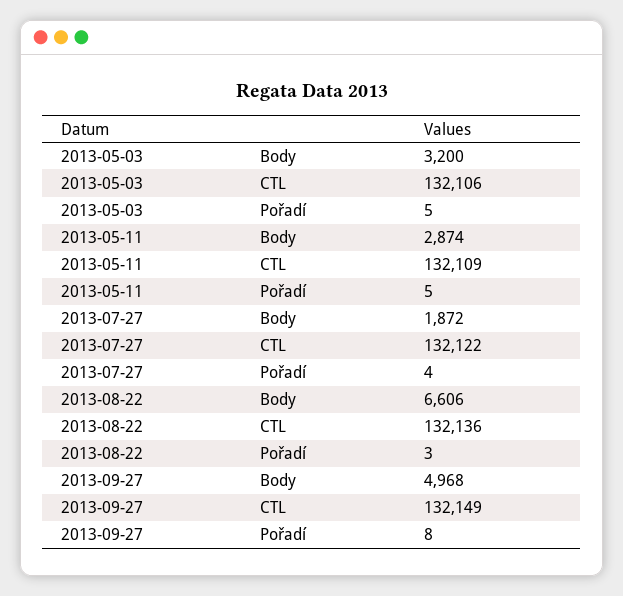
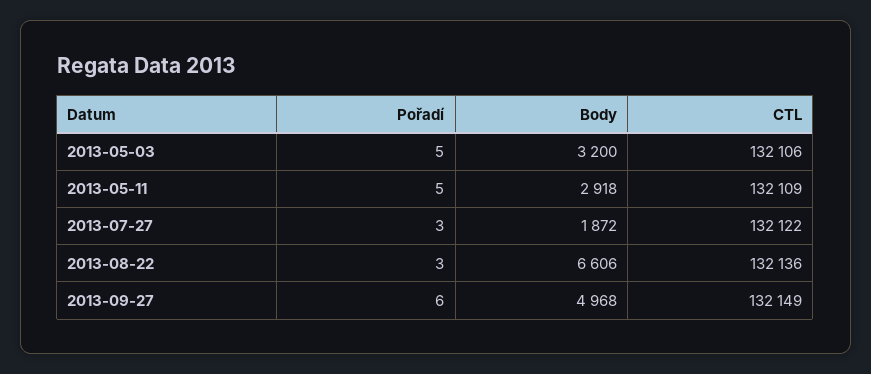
2013-05-11, Body: 2874 -> 2918
2013-07-27, Pořadí: 4 -> 3
2013-09-27, Pořadí: 8 -> 6

